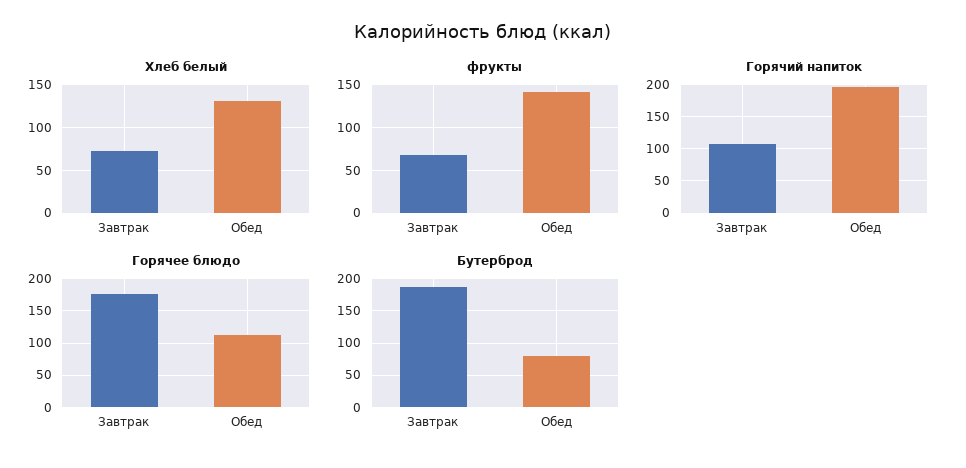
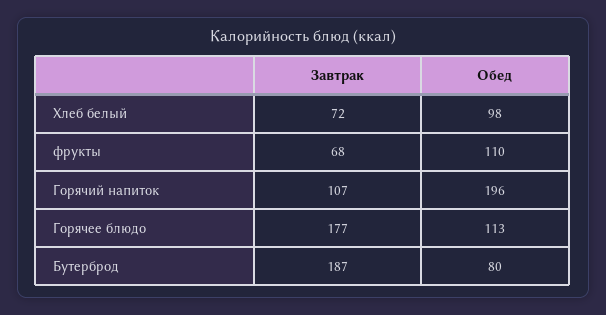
Хлеб белый, Обед: 130 -> 98
фрукты, Обед: 140 -> 110

